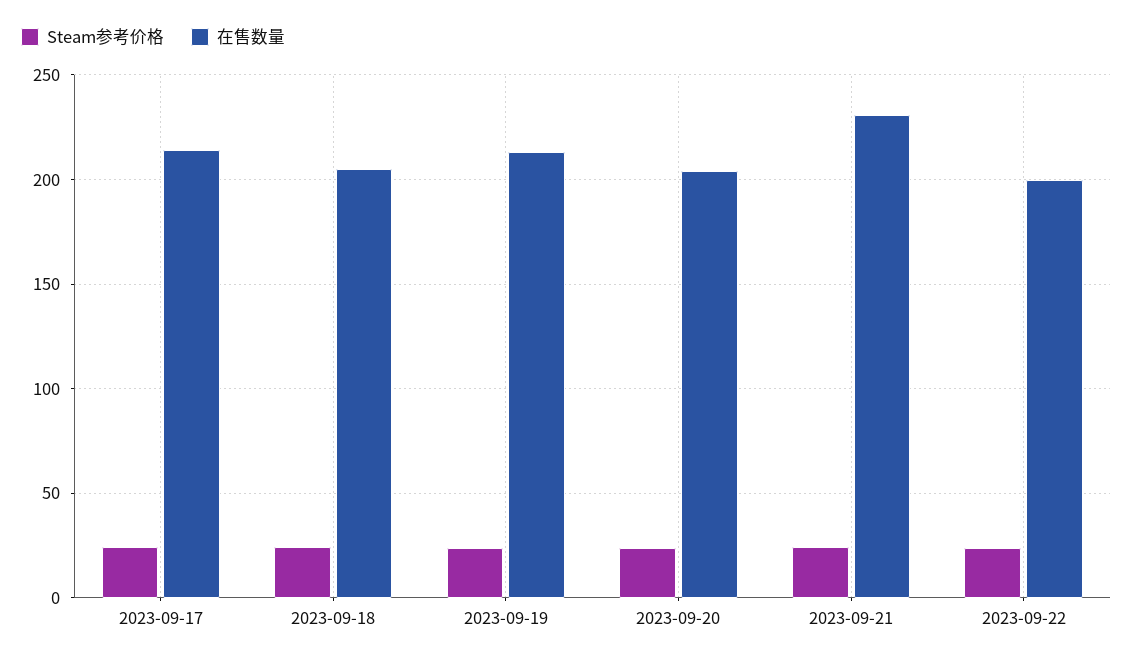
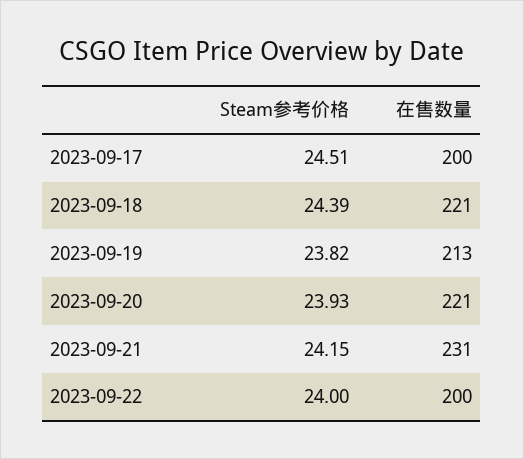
在售数量, 2023-09-17: 215 -> 200
在售数量, 2023-09-18: 205 -> 221
在售数量, 2023-09-20: 205 -> 221

